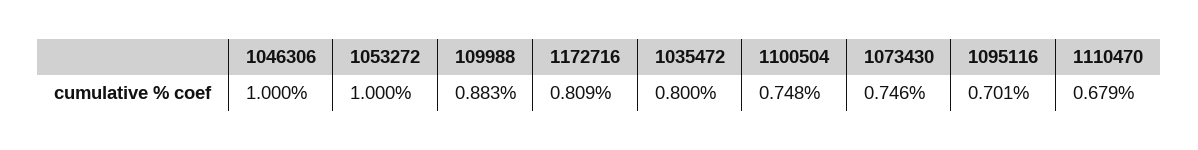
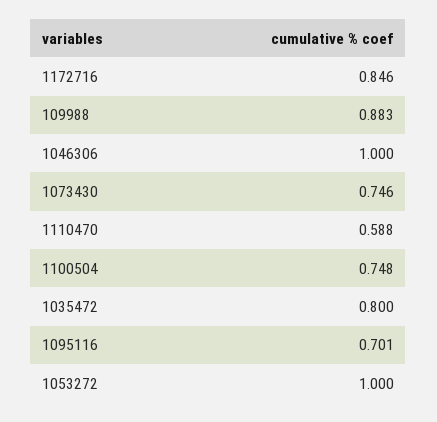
1172716: 0.809 -> 0.846
1110470: 0.679 -> 0.588

